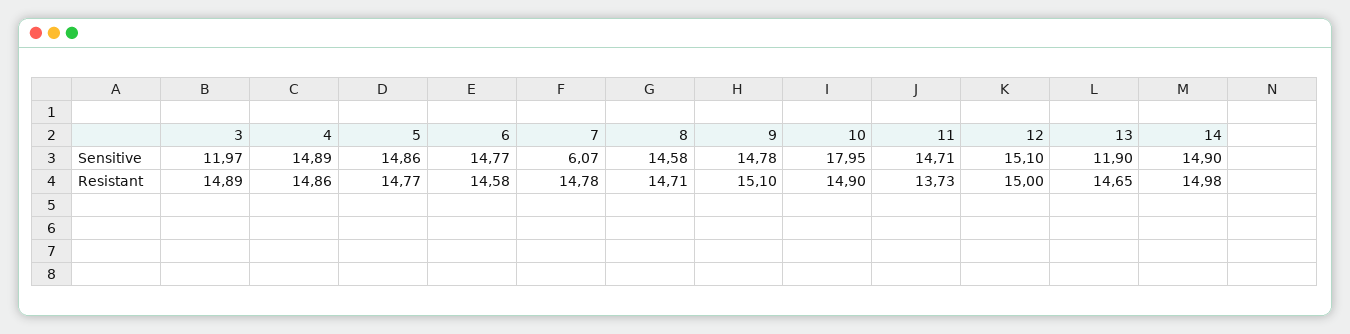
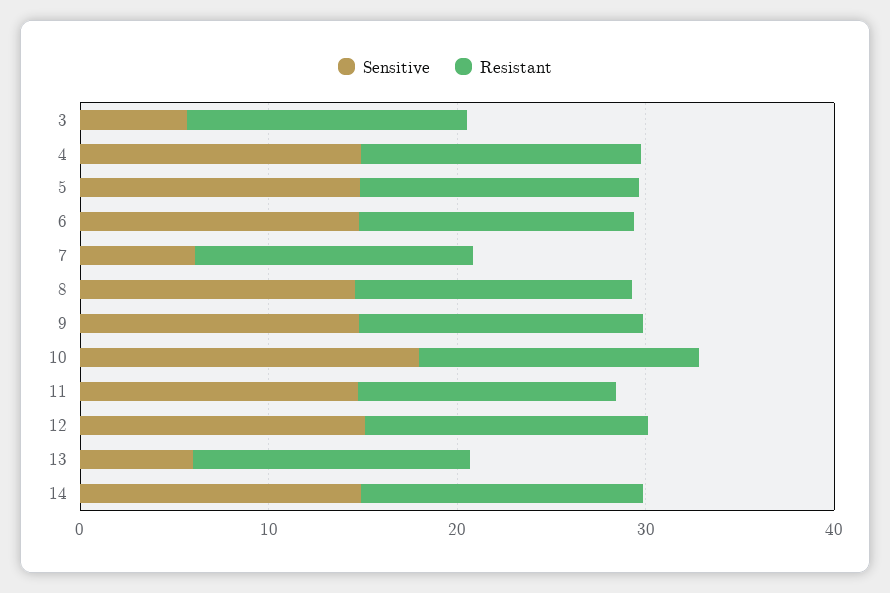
Sensitive, 3: 11.97 -> 6
Sensitive, 13: 11.9 -> 6

